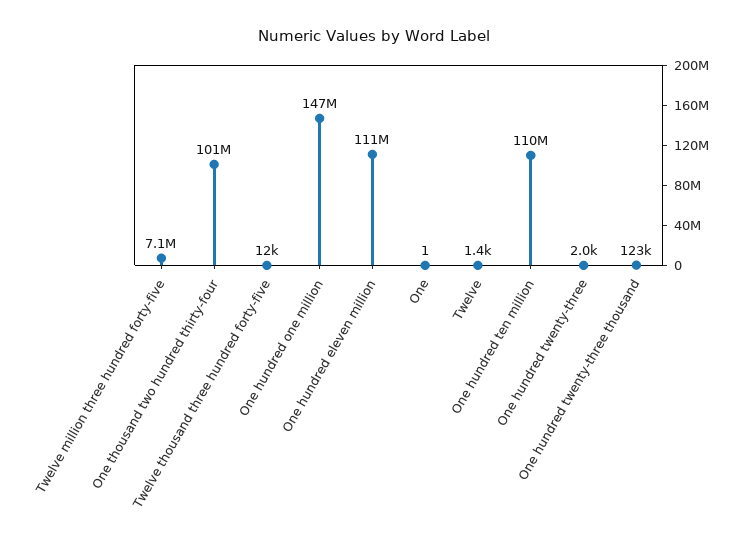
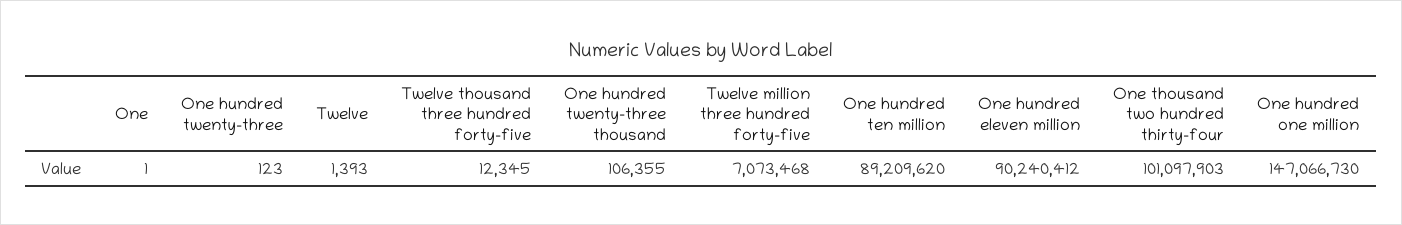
One hundred eleven million: 111000000 -> 90240412
One hundred ten million: 110000000 -> 89209620
One hundred twenty-three: 2000 -> 123
One hundred twenty-three thousand: 123000 -> 106355

